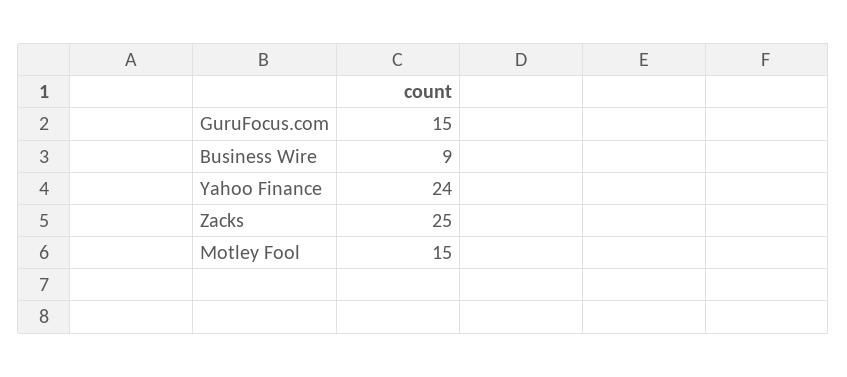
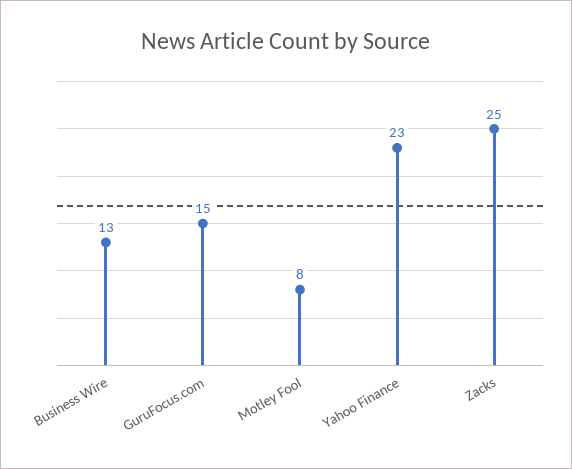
Business Wire: 9 -> 13
Yahoo Finance: 24 -> 23
Motley Fool: 15 -> 8

